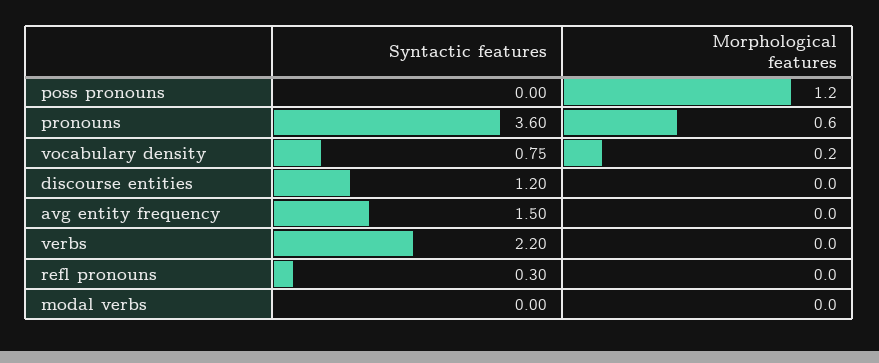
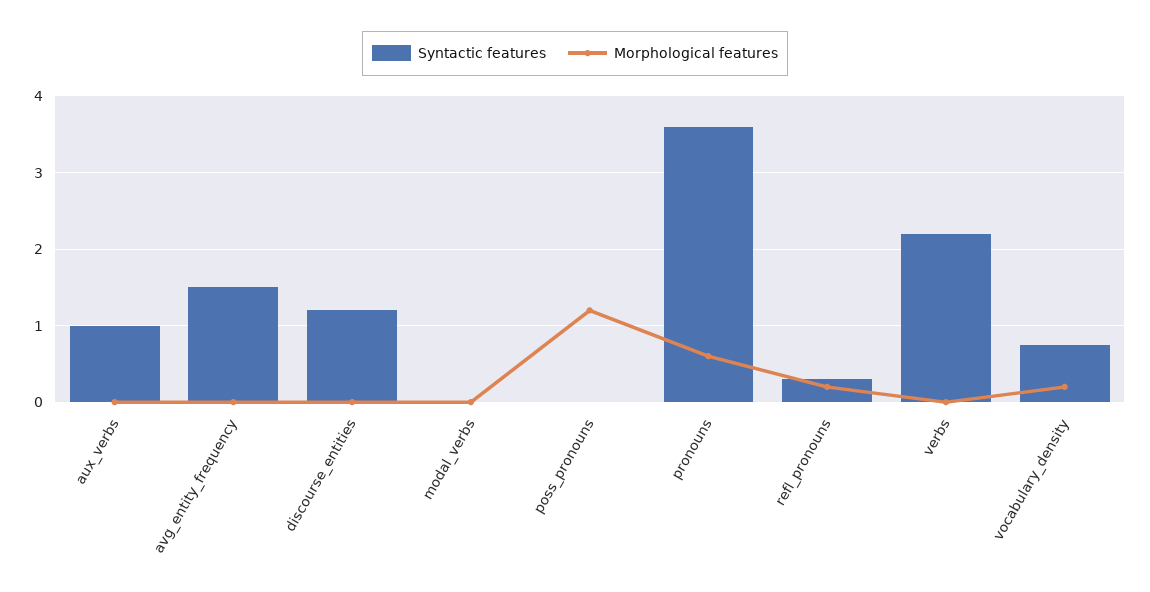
Morphological features, refl pronouns: 0 -> 0.2
Syntactic features, aux_verbs: none -> 1
Morphological features, aux_verbs: none -> 0

